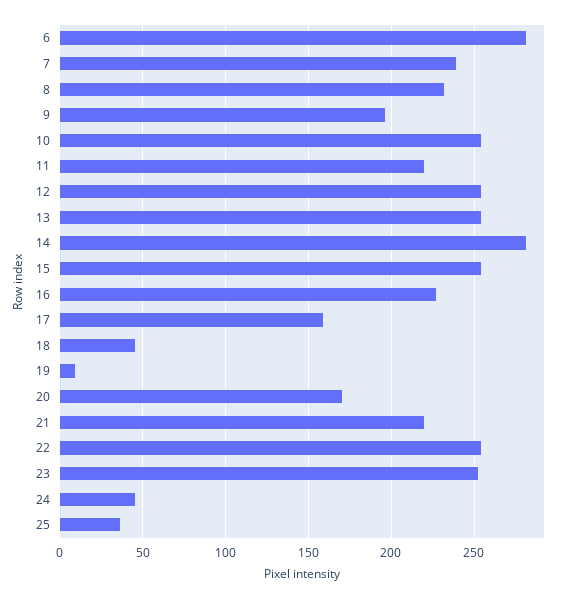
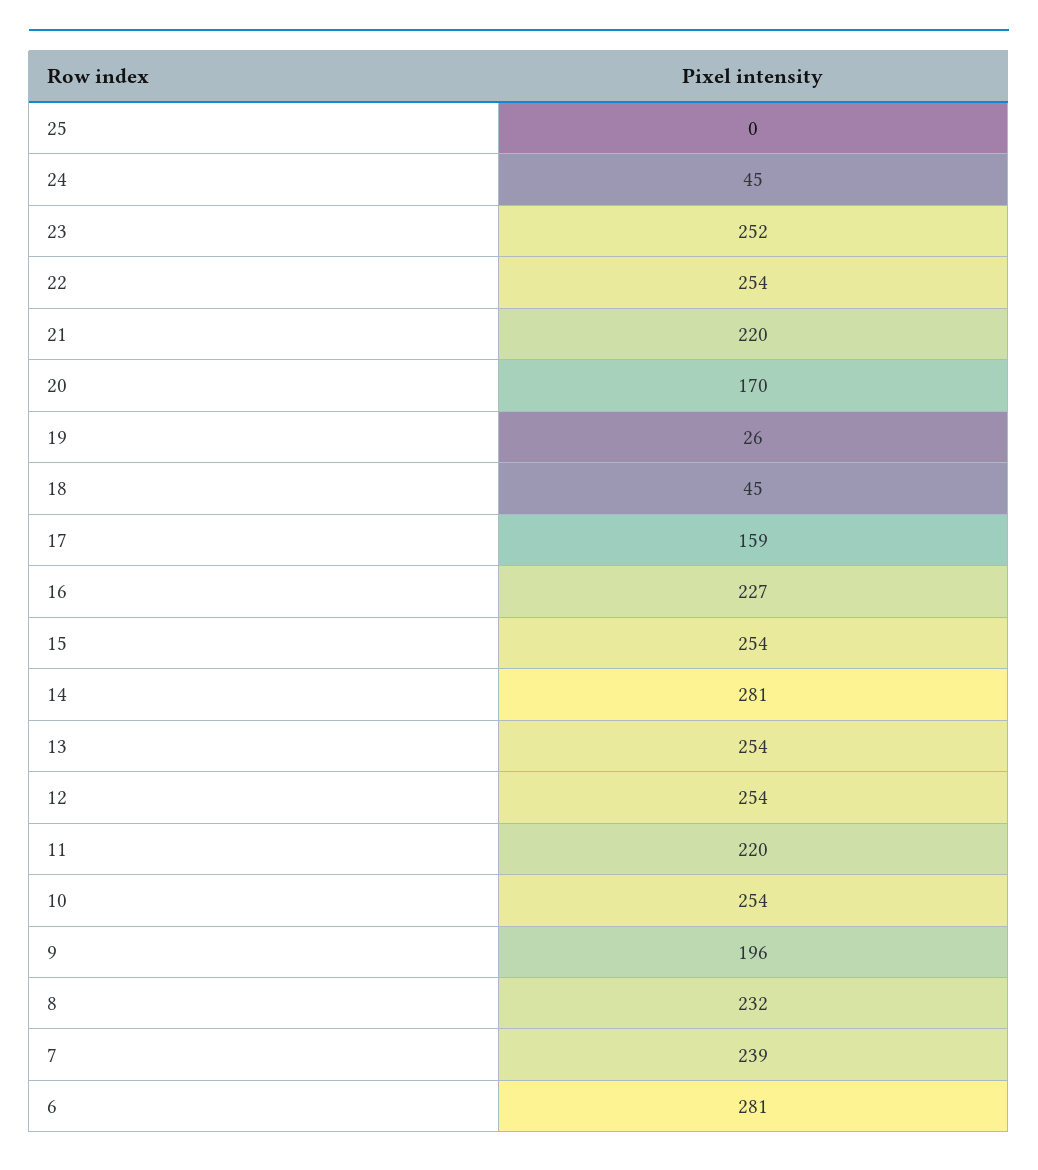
19: 10 -> 26
25: 35 -> 0

